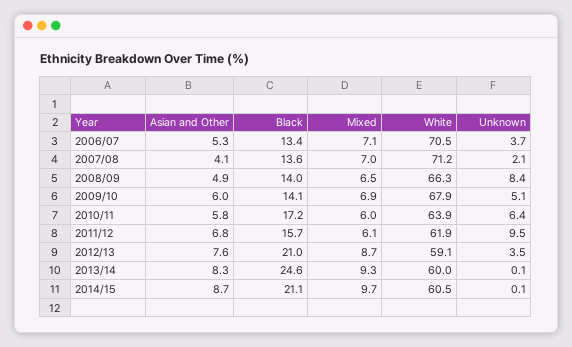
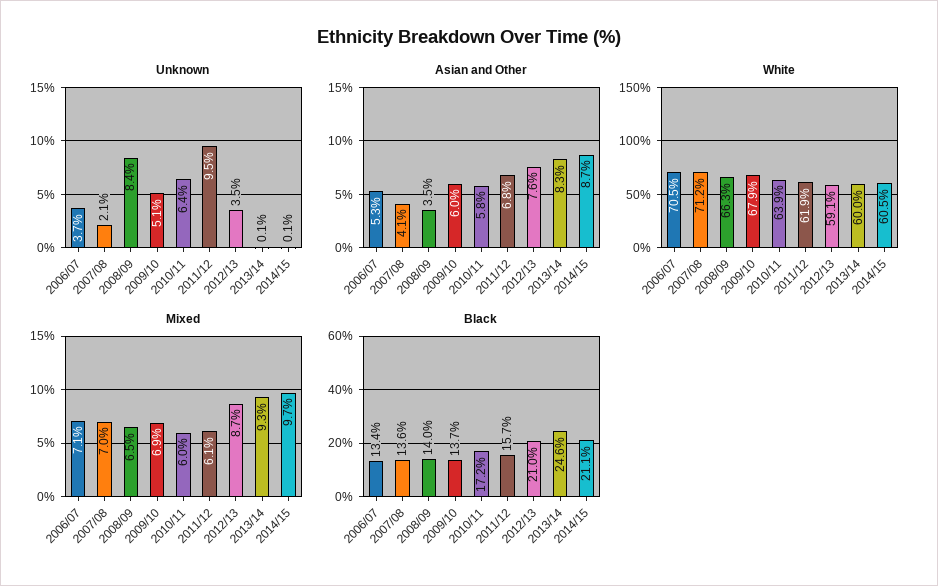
Asian and Other, 2008/09: 4.9 -> 3.5
Black, 2009/10: 14.1 -> 13.7

